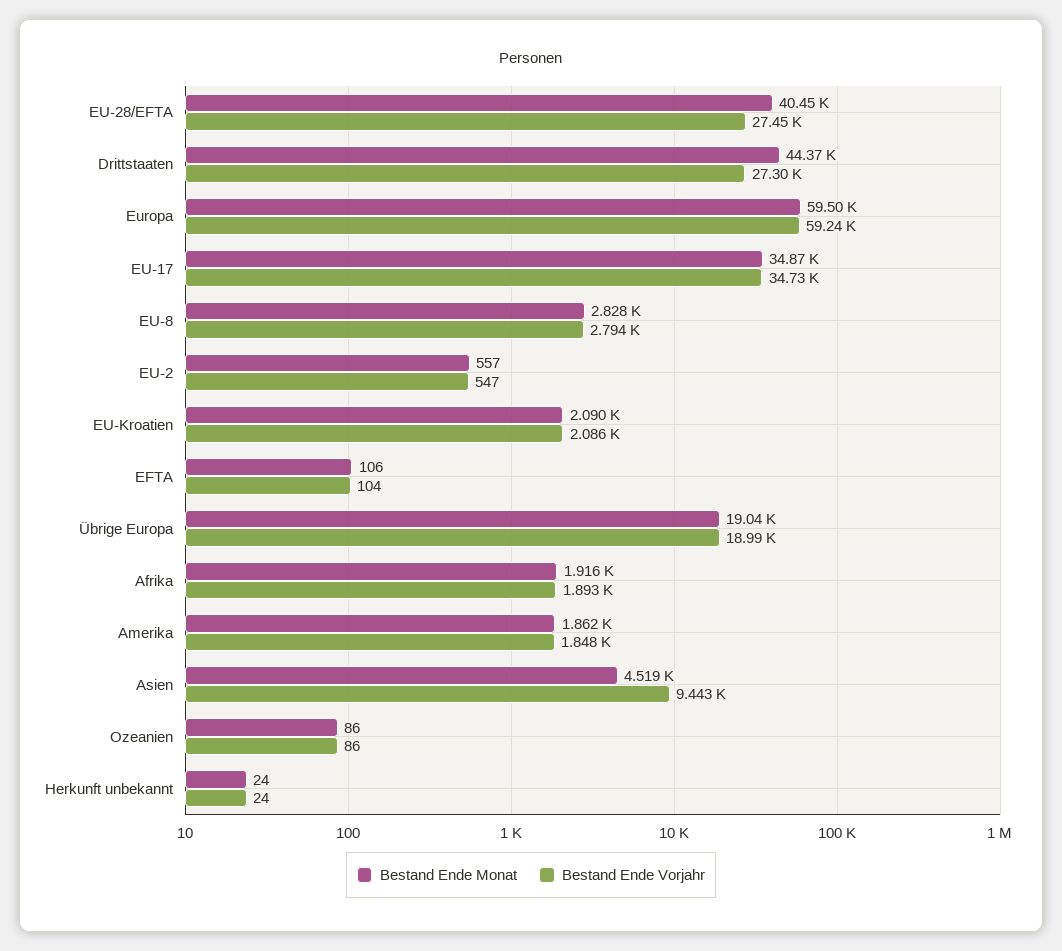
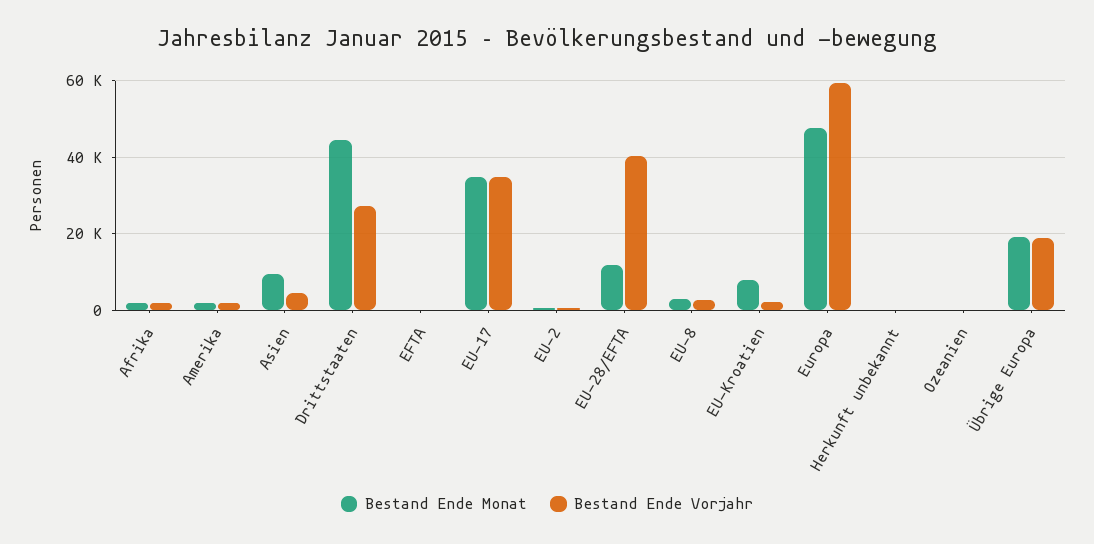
Bestand Ende Monat, EU-28/EFTA: 40450 -> 12000
Bestand Ende Vorjahr, EU-28/EFTA: 27450 -> 40000
Bestand Ende Monat, Europa: 59500 -> 48000
Bestand Ende Monat, EU-Kroatien: 2090 -> 8000
Bestand Ende Monat, Asien: 4519 -> 10000
Bestand Ende Vorjahr, Asien: 9443 -> 4000

